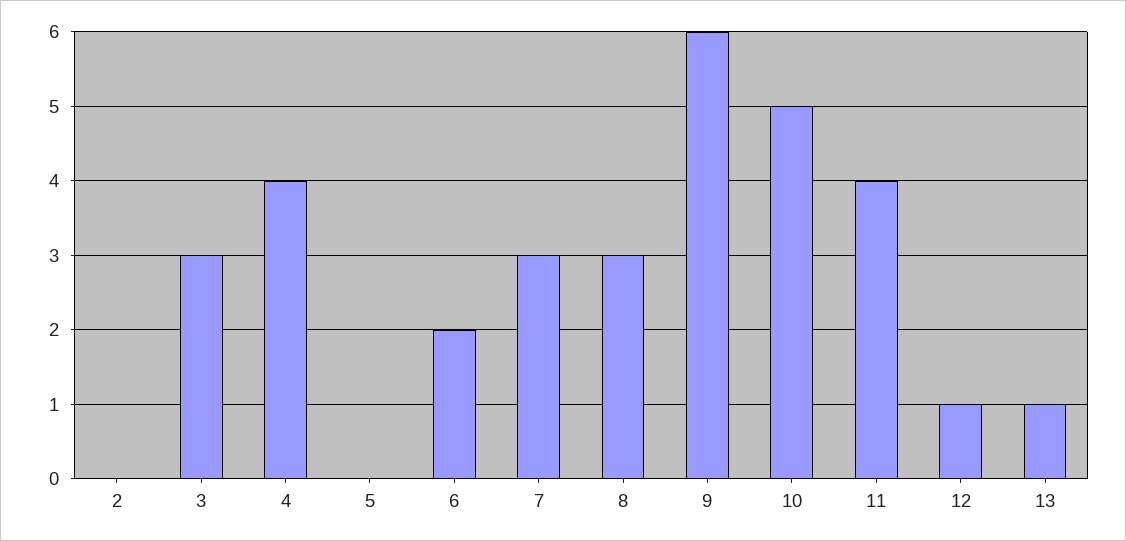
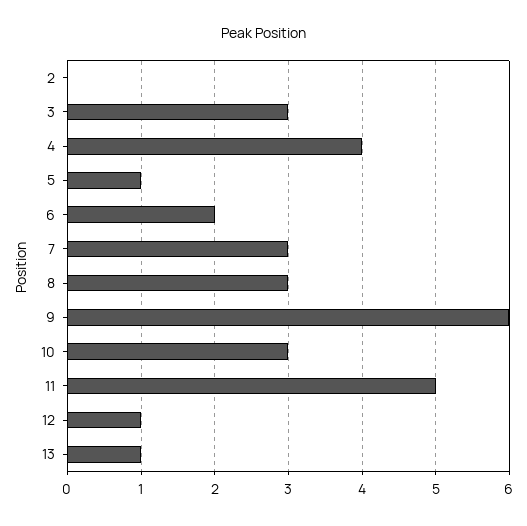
5: 0 -> 1
10: 5 -> 3
11: 4 -> 5

